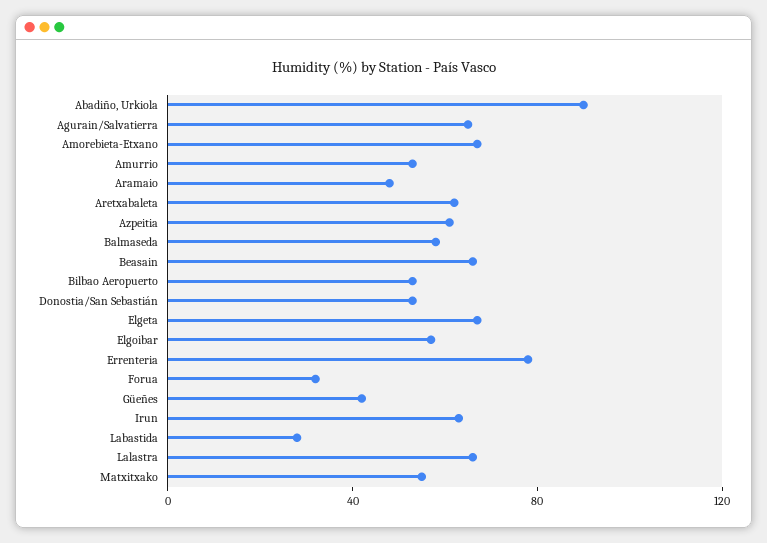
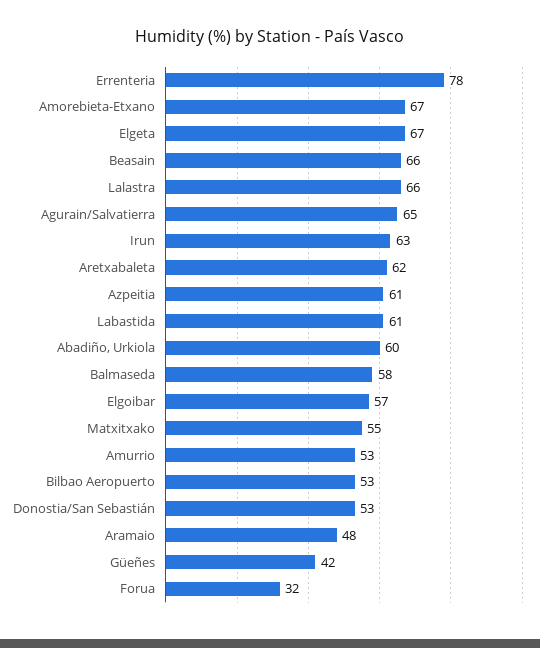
Abadiño, Urkiola: 90 -> 60
Labastida: 30 -> 61

